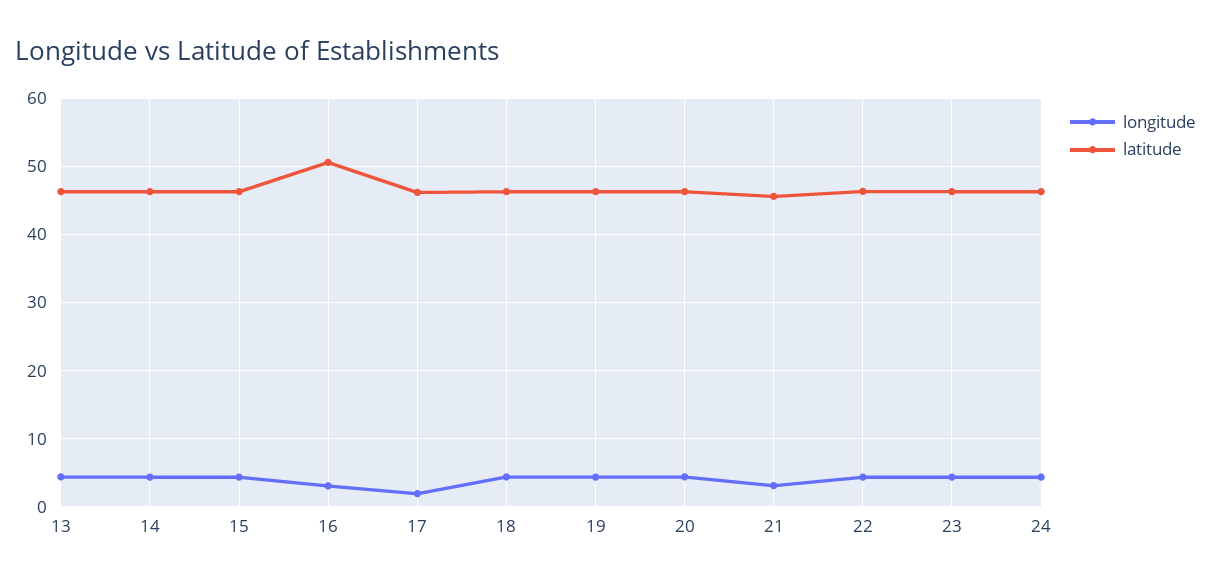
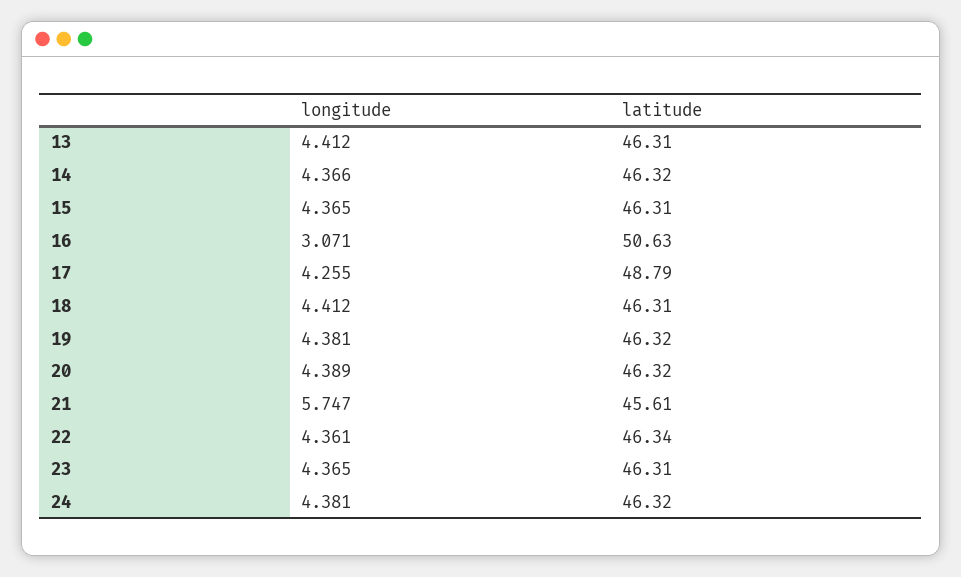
longitude, 17: 2 -> 4.255
latitude, 17: 46 -> 48.79
longitude, 21: 3 -> 5.747

